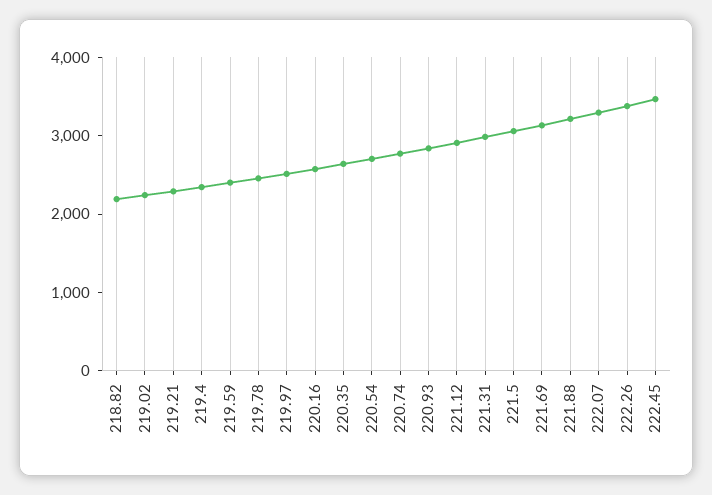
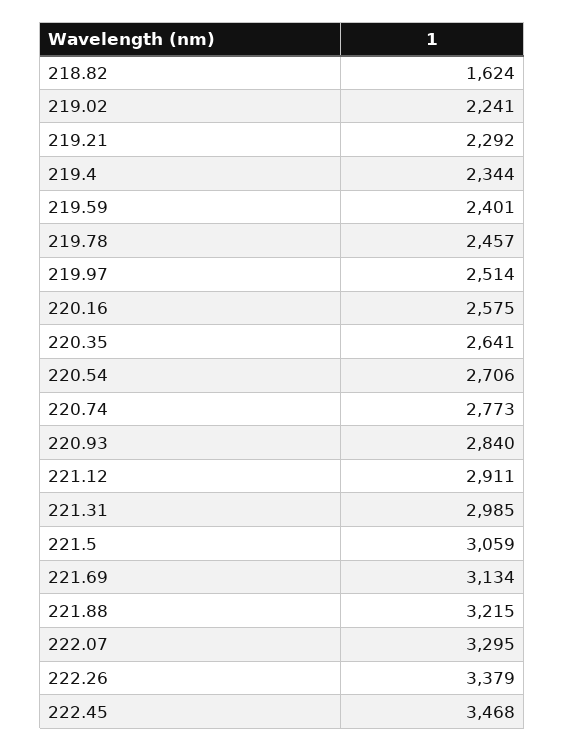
218.82: 2200 -> 1624

